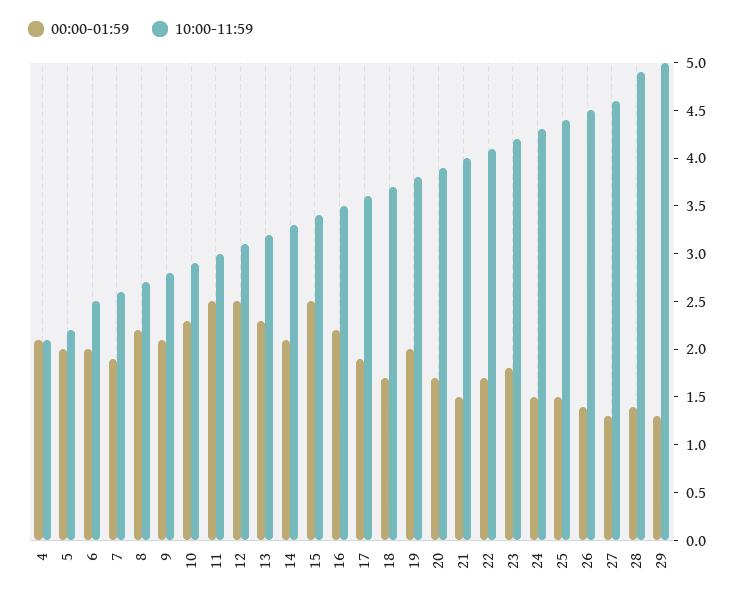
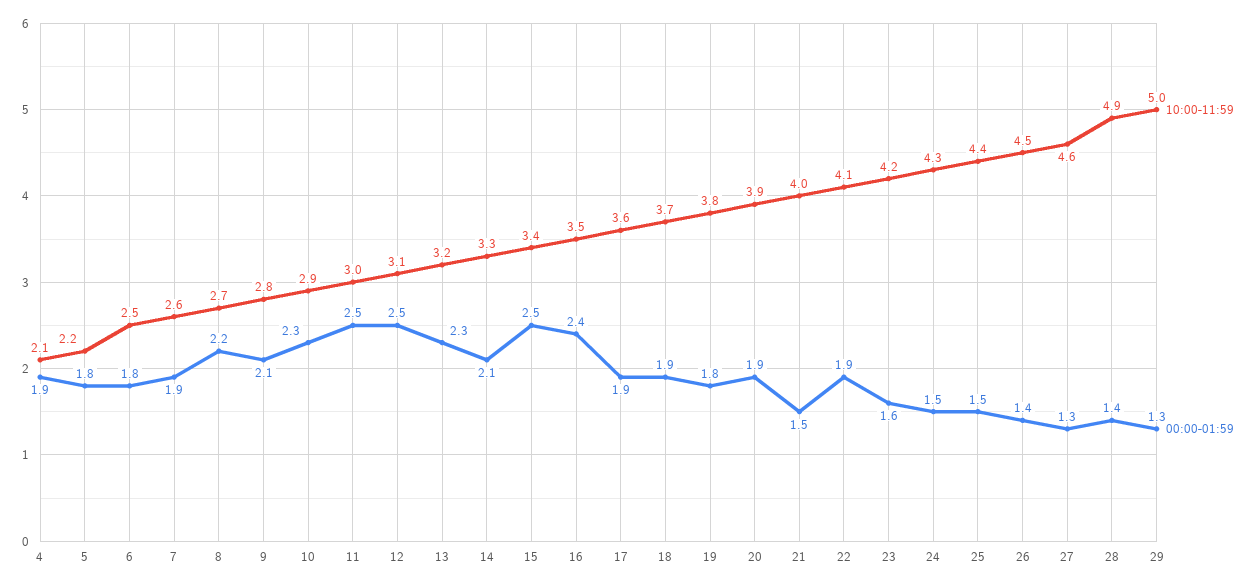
00:00-01:59, 4: 2.1 -> 1.9
00:00-01:59, 5: 2 -> 1.8
00:00-01:59, 6: 2 -> 1.8
00:00-01:59, 16: 2.2 -> 2.4
00:00-01:59, 18: 1.7 -> 1.9
00:00-01:59, 19: 2 -> 1.8
00:00-01:59, 20: 1.7 -> 1.9
00:00-01:59, 22: 1.7 -> 1.9
00:00-01:59, 23: 1.8 -> 1.6

